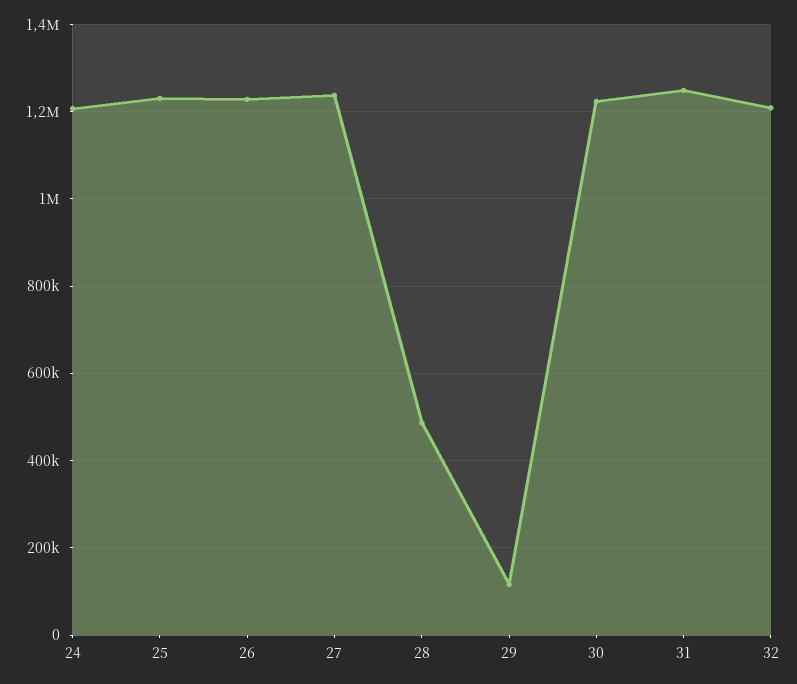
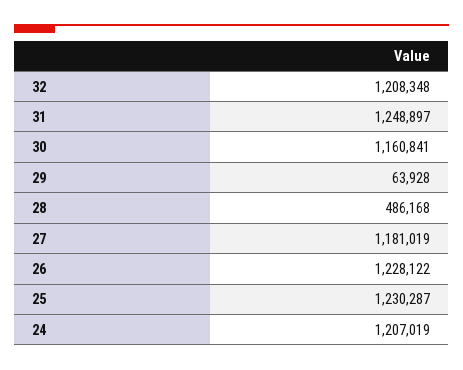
27: 1240000 -> 1181019
29: 120000 -> 63928
30: 1220000 -> 1160841

